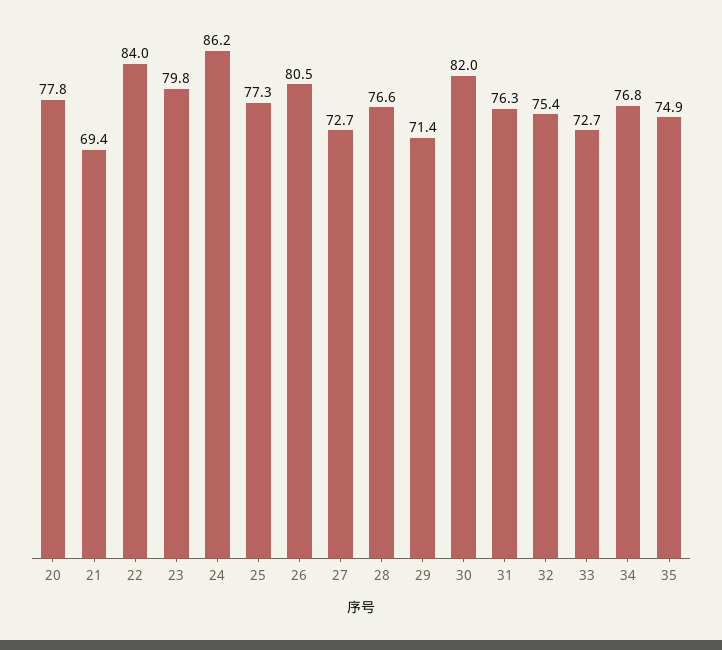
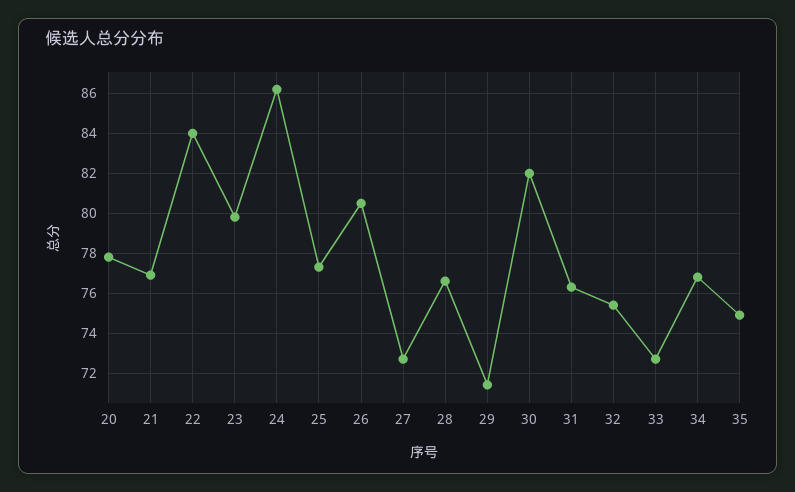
21: 69.4 -> 77

